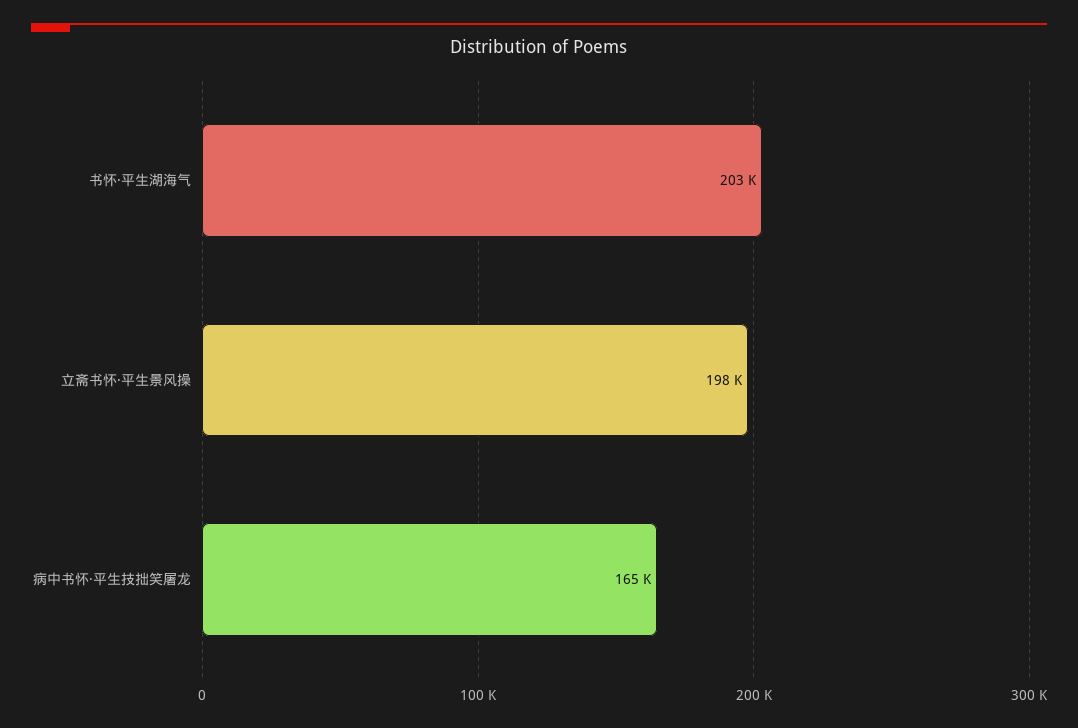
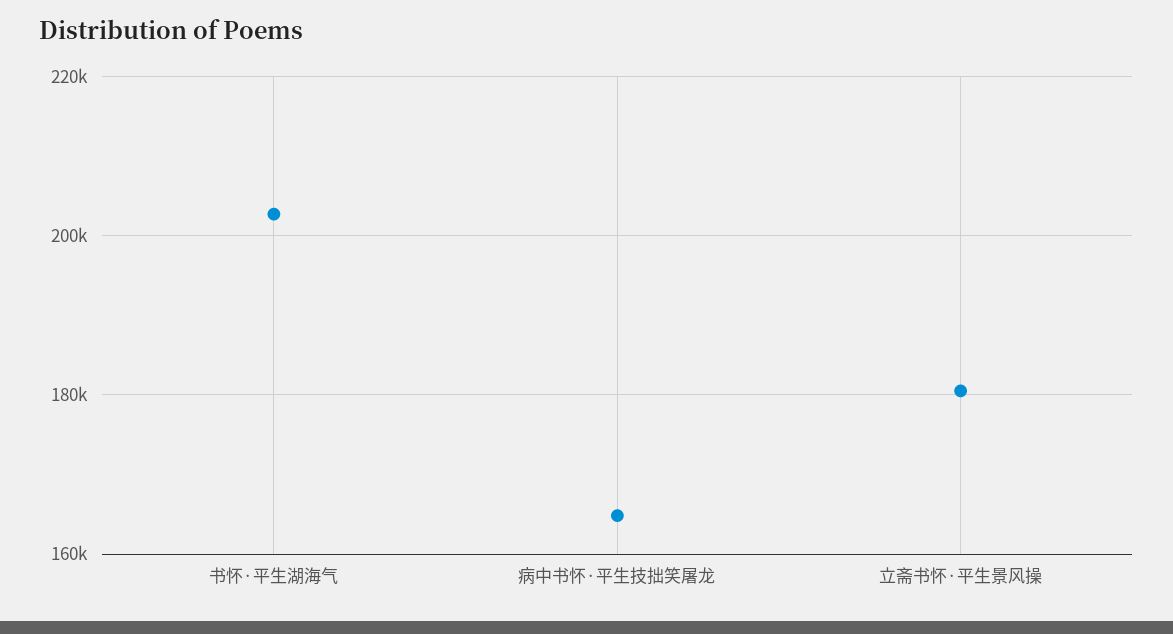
立斋书怀·平生景风操: 198000 -> 180000

